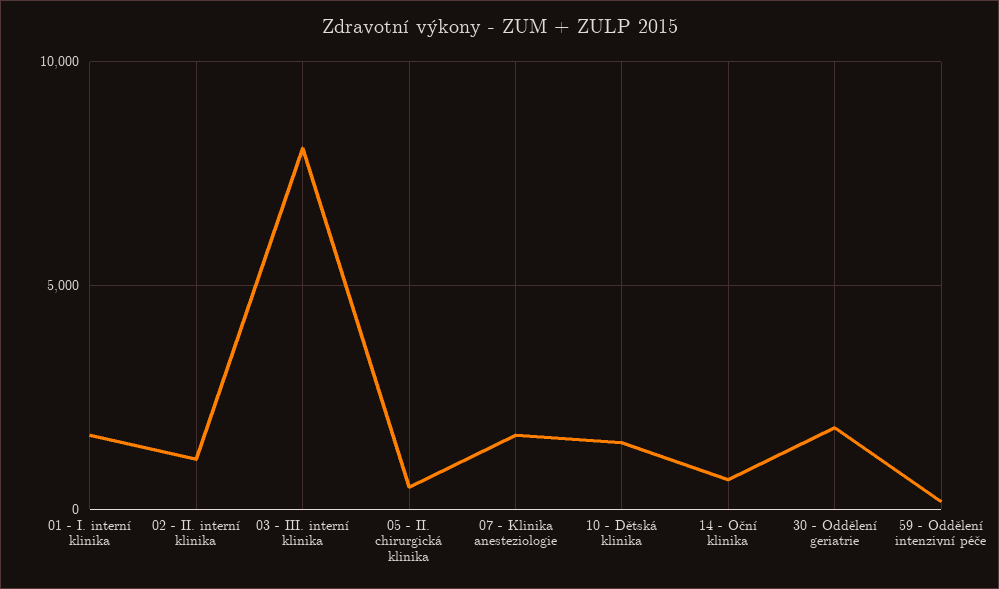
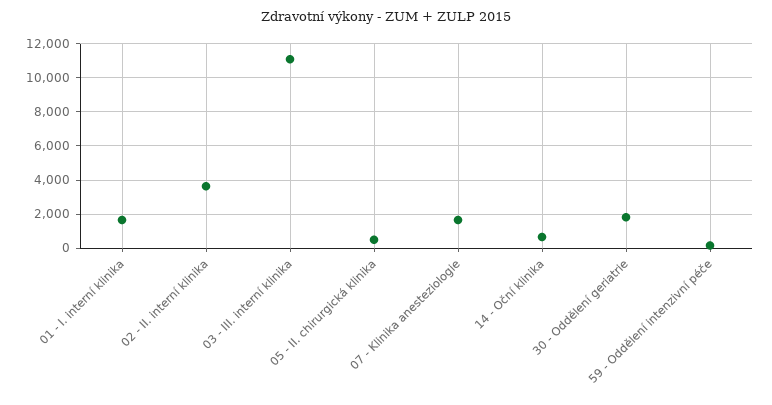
02 - II. interní klinika: 1000 -> 3500
03 - III. interní klinika: 8000 -> 11000
10 - Dětská klinika: 1500 -> none

